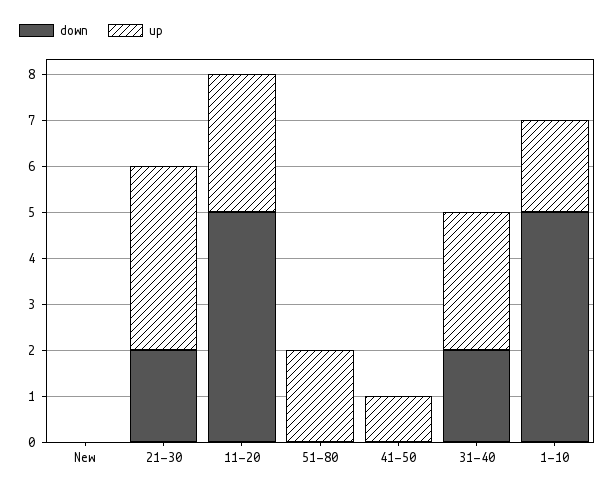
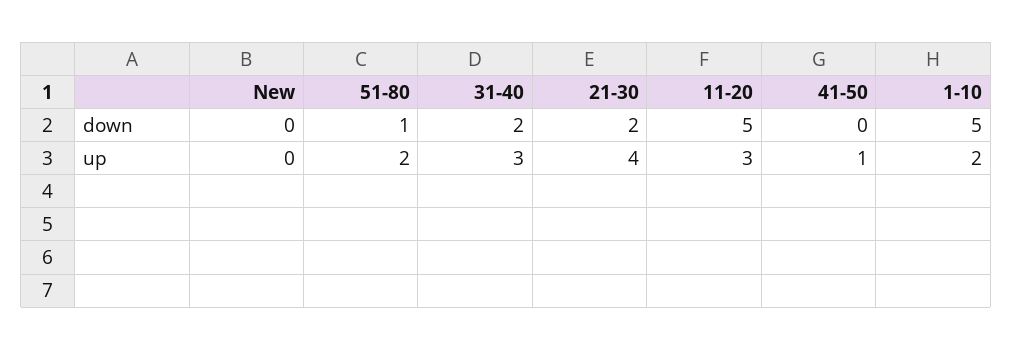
down, 51-80: 0 -> 1

